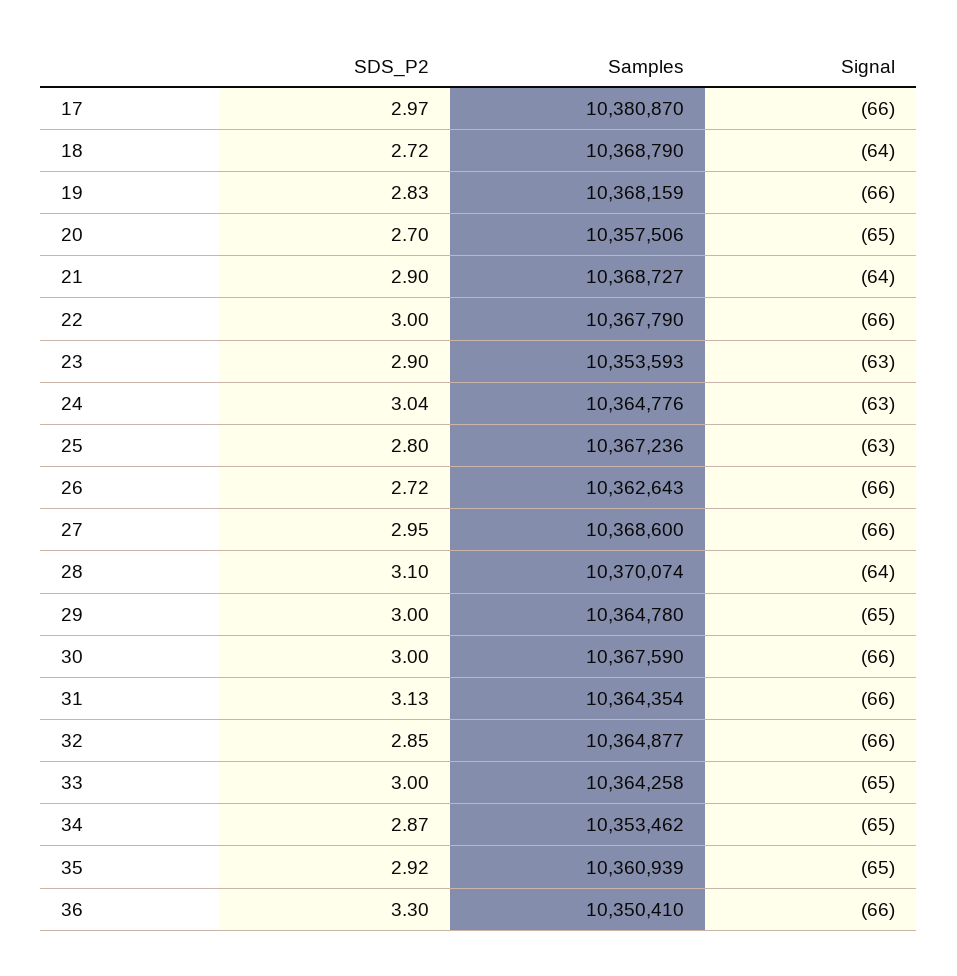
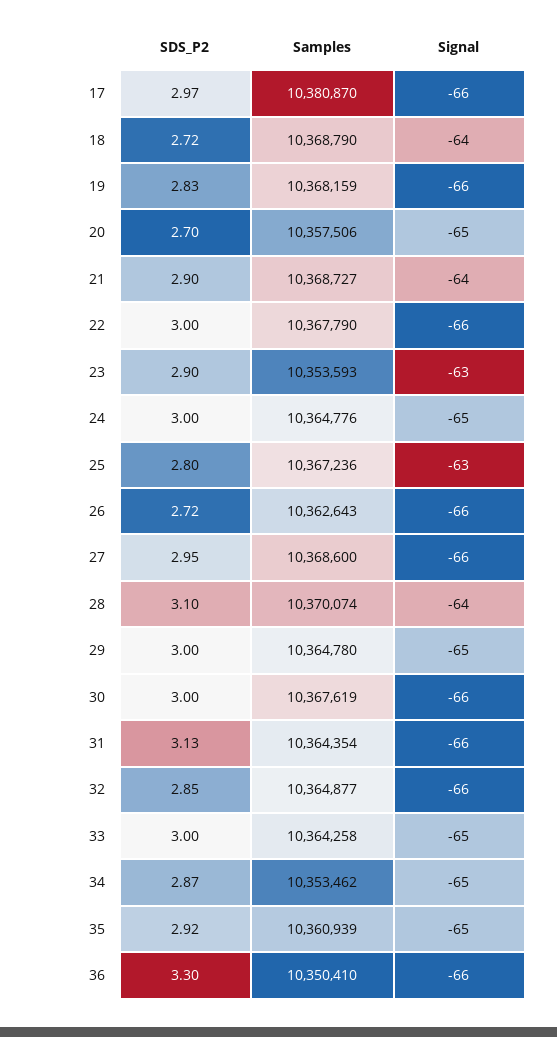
SDS_P2, 24: 3.04 -> 3
Signal, 24: -63 -> -65
Samples, 30: 10367590 -> 10367619

